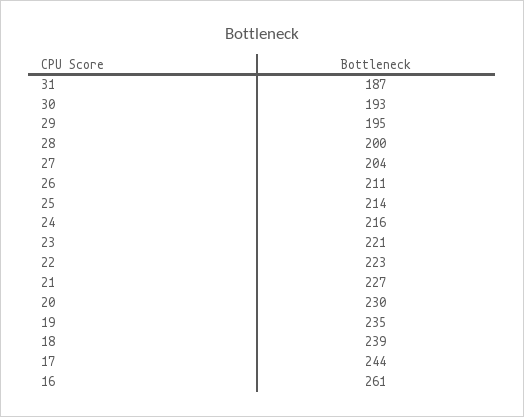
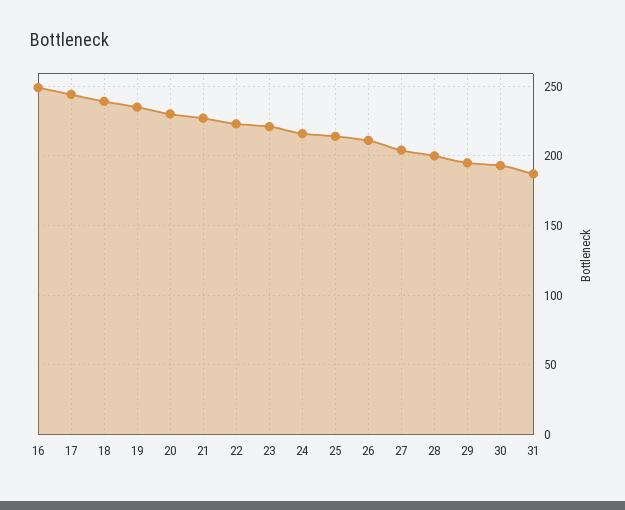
16: 261 -> 250

